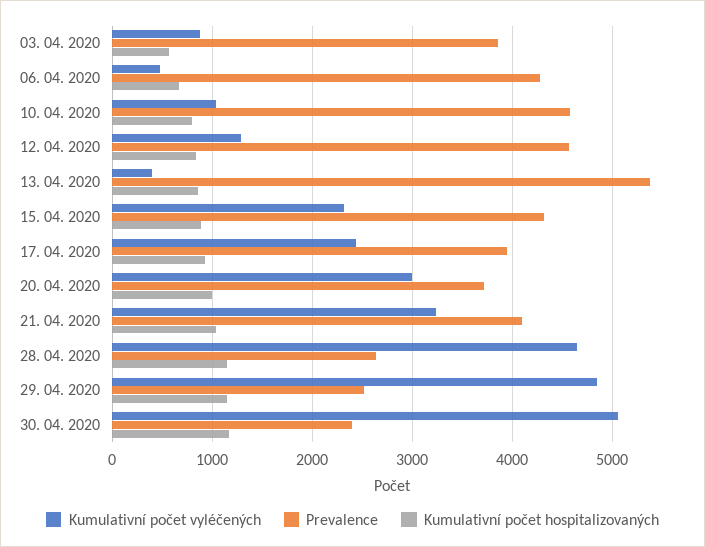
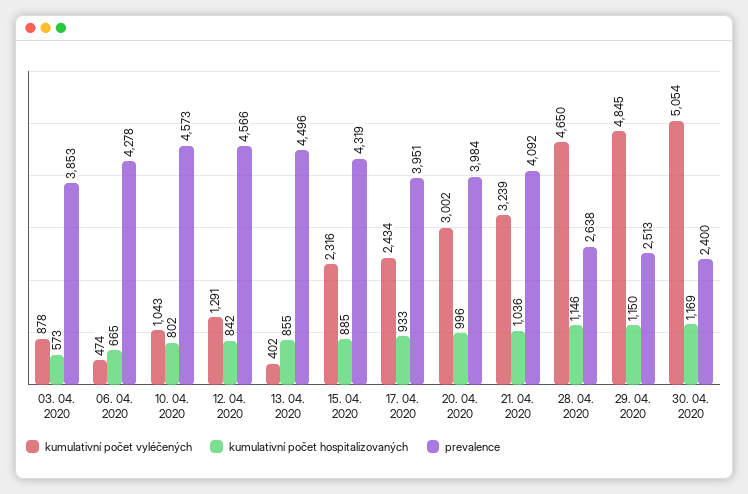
Prevalence, 13. 04. 2020: 5400 -> 4496
Prevalence, 20. 04. 2020: 3700 -> 3984

